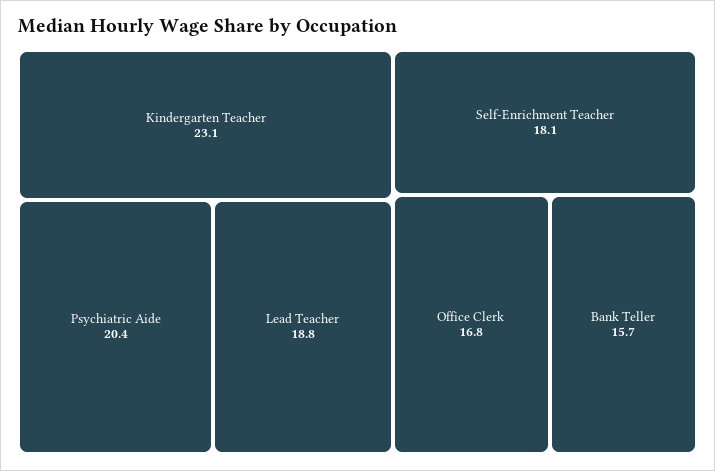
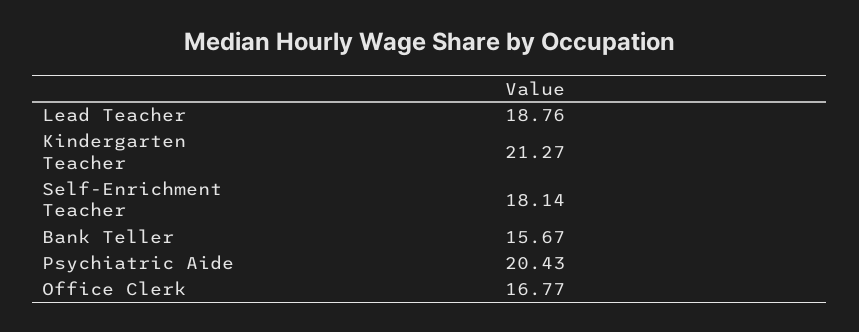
Kindergarten Teacher: 23.1 -> 21.27

